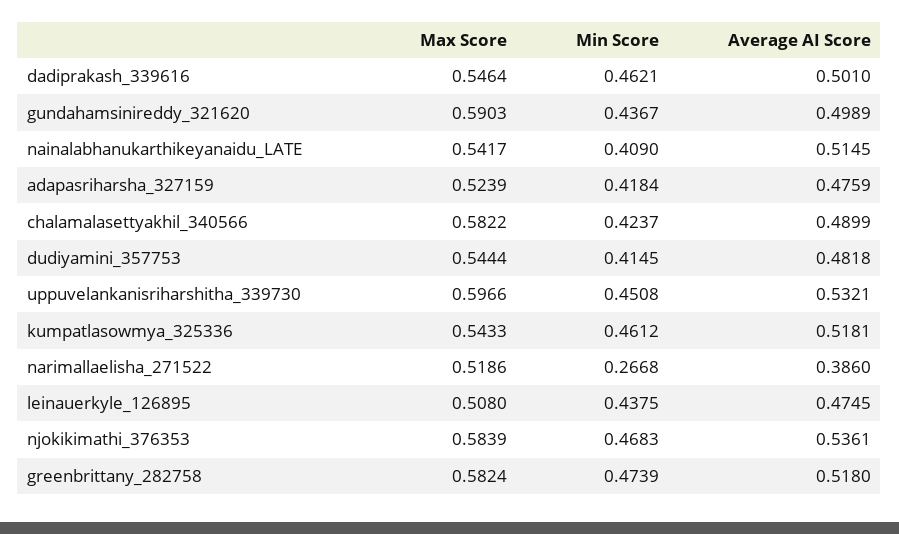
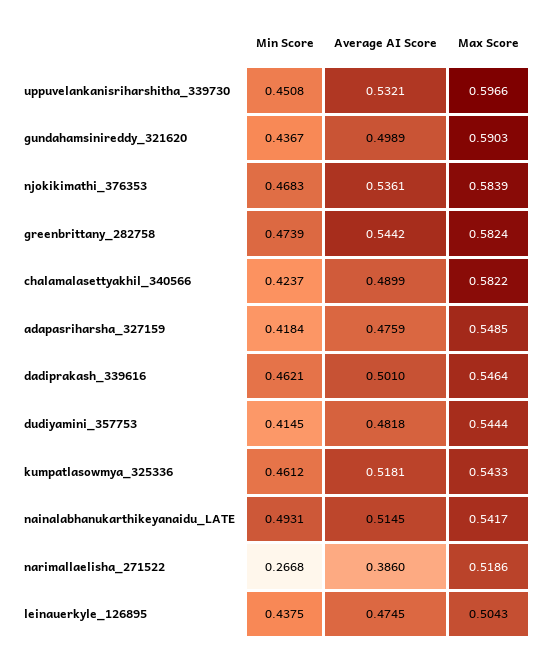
Min Score, nainalabhanukarthikeyanaidu_LATE: 0.409 -> 0.4931
Max Score, adapasriharsha_327159: 0.5239 -> 0.5485
Max Score, leinauerkyle_126895: 0.508 -> 0.5043
Average AI Score, greenbrittany_282758: 0.518 -> 0.5442

